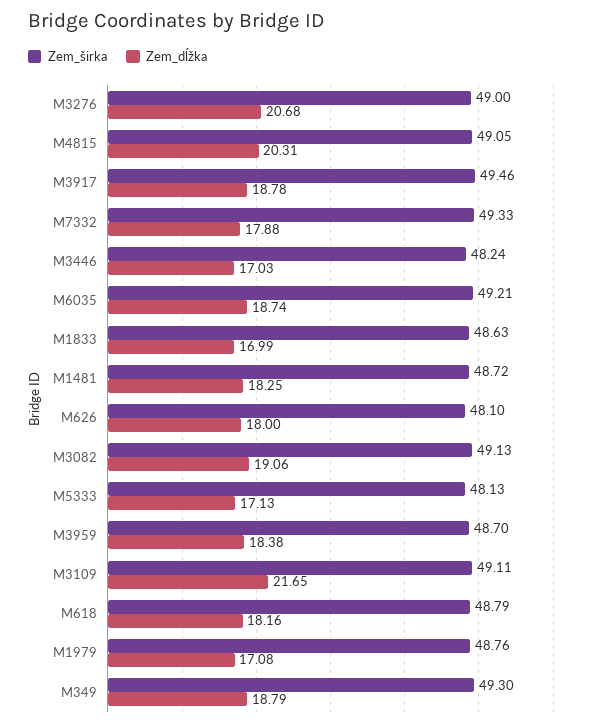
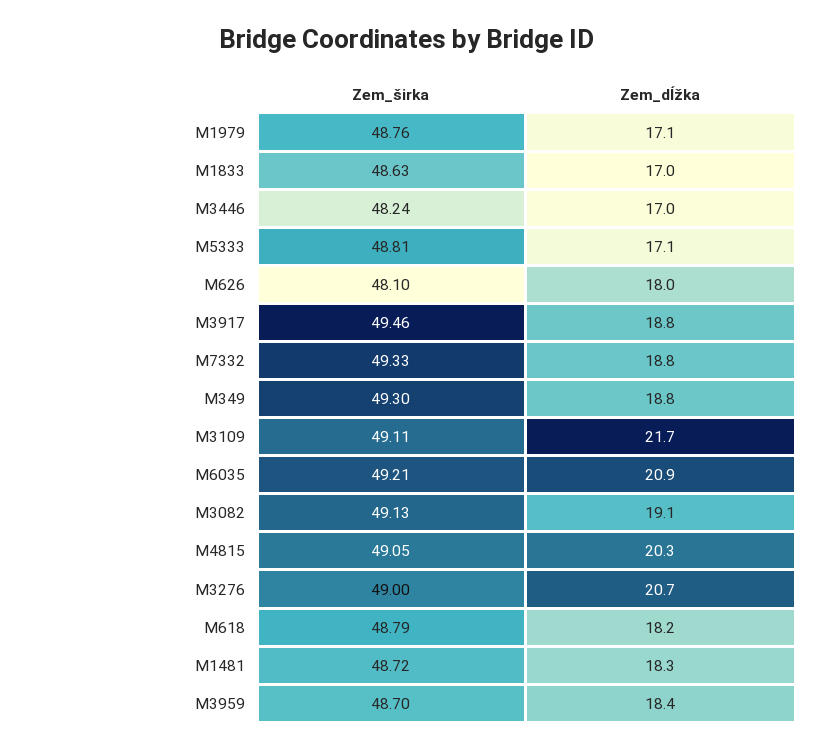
Zem_dĺžka, M7332: 17.88 -> 18.8
Zem_dĺžka, M6035: 18.74 -> 20.9
Zem_širka, M5333: 48.13 -> 48.81

